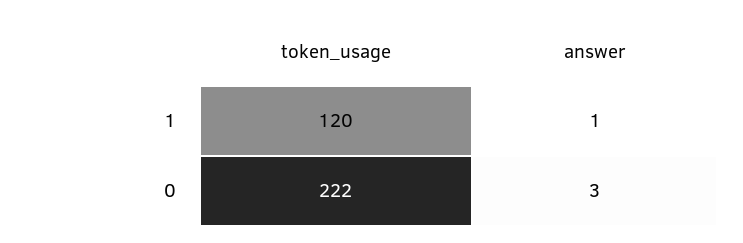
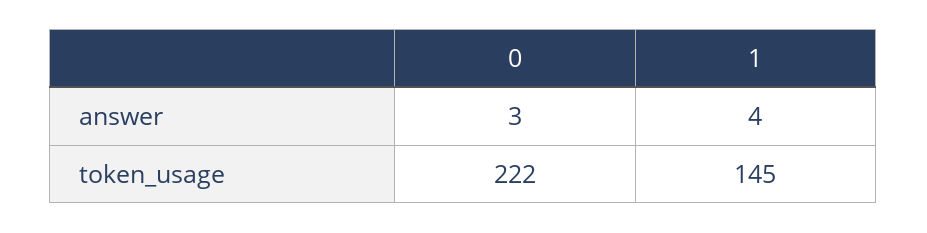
token_usage, 1: 120 -> 145
answer, 1: 1 -> 4

